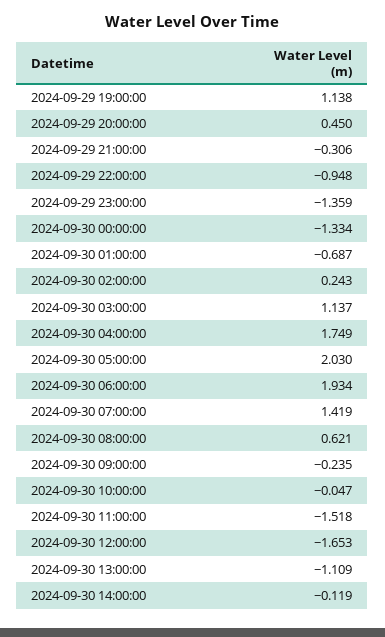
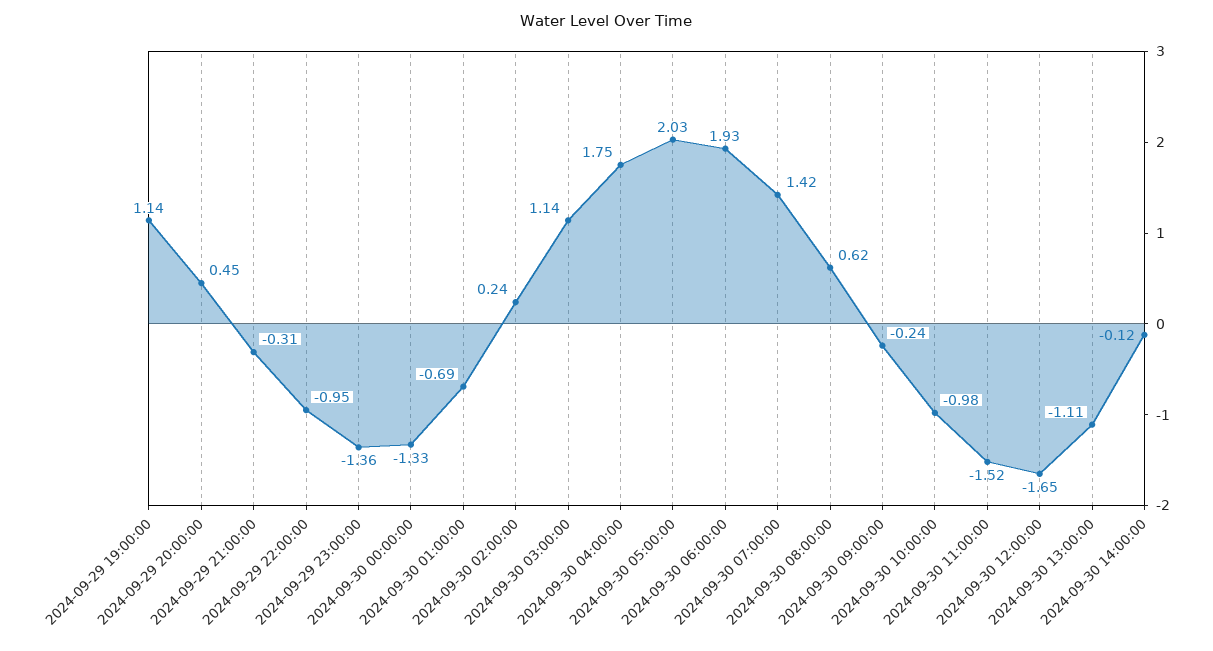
2024-09-30 10:00:00: -0.047 -> -0.98

